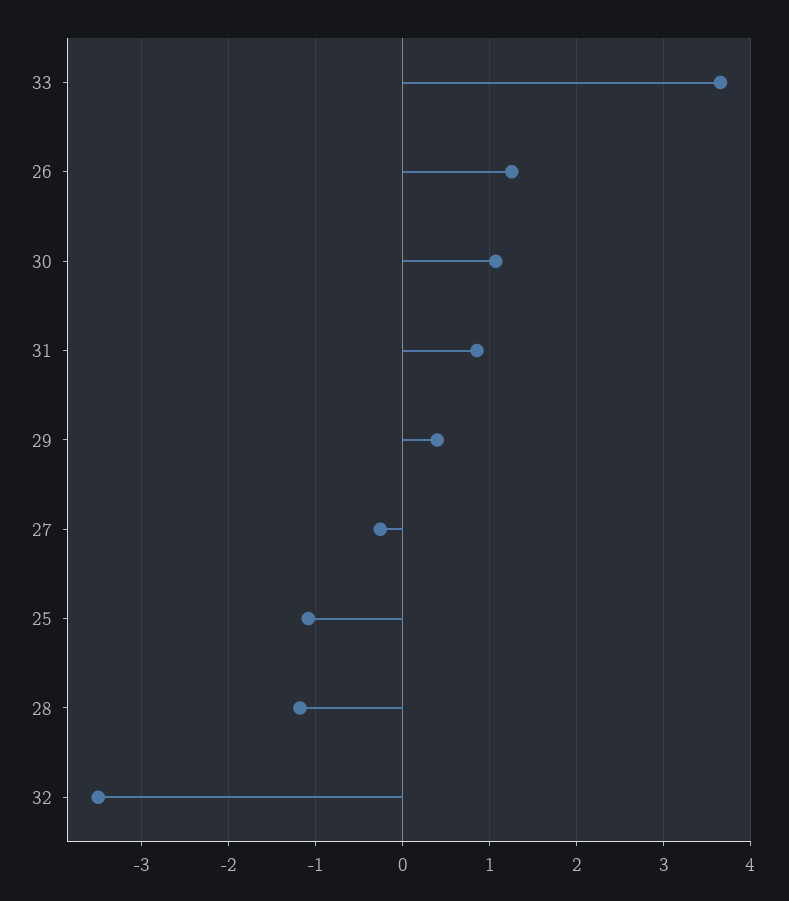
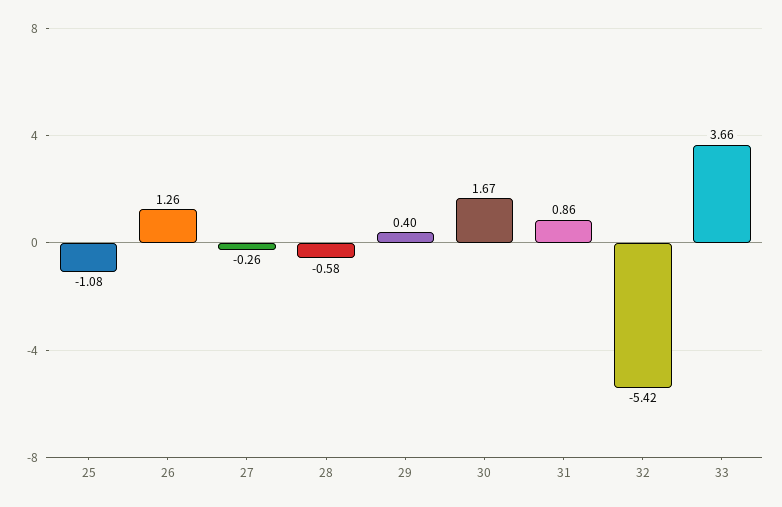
30: 1.1 -> 1.67
28: -1.2 -> -0.58
32: -3.5 -> -5.42

